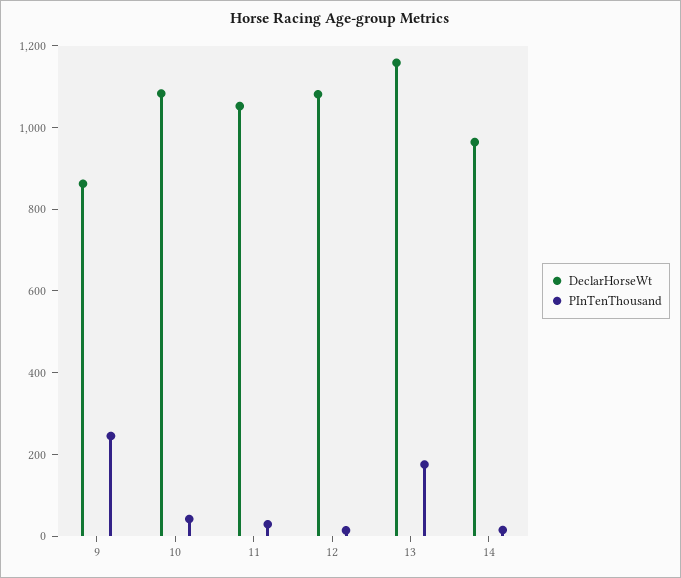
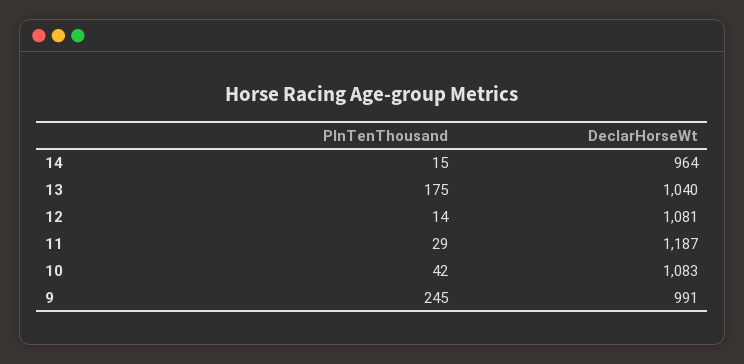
DeclarHorseWt, 9: 850 -> 991
DeclarHorseWt, 11: 1050 -> 1187
DeclarHorseWt, 13: 1150 -> 1040

